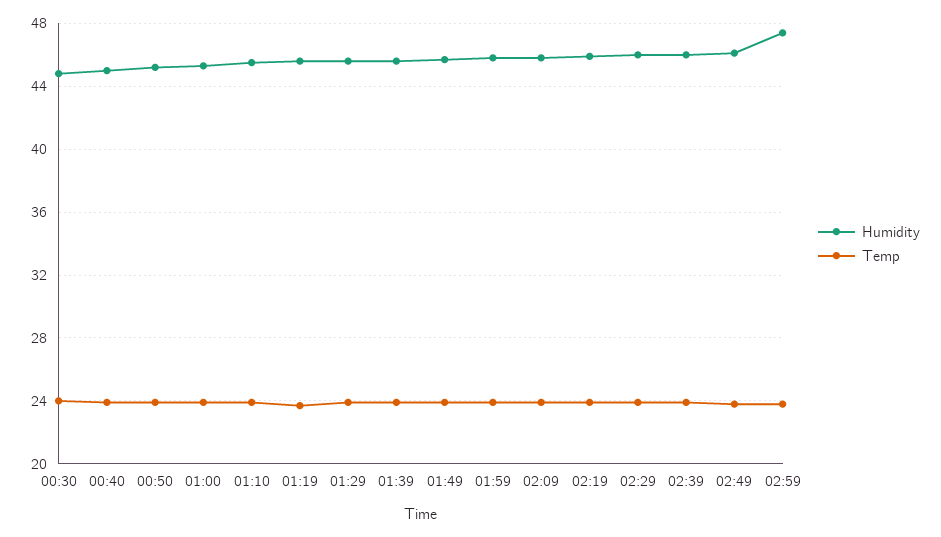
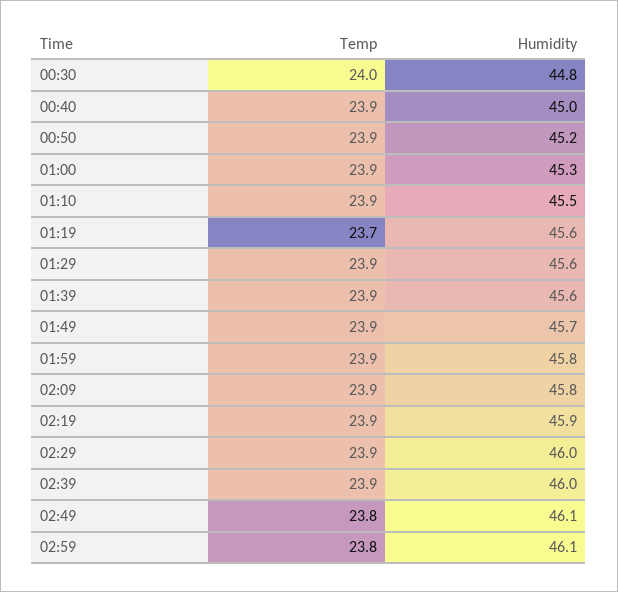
Humidity, 02:59: 47.5 -> 46.1

